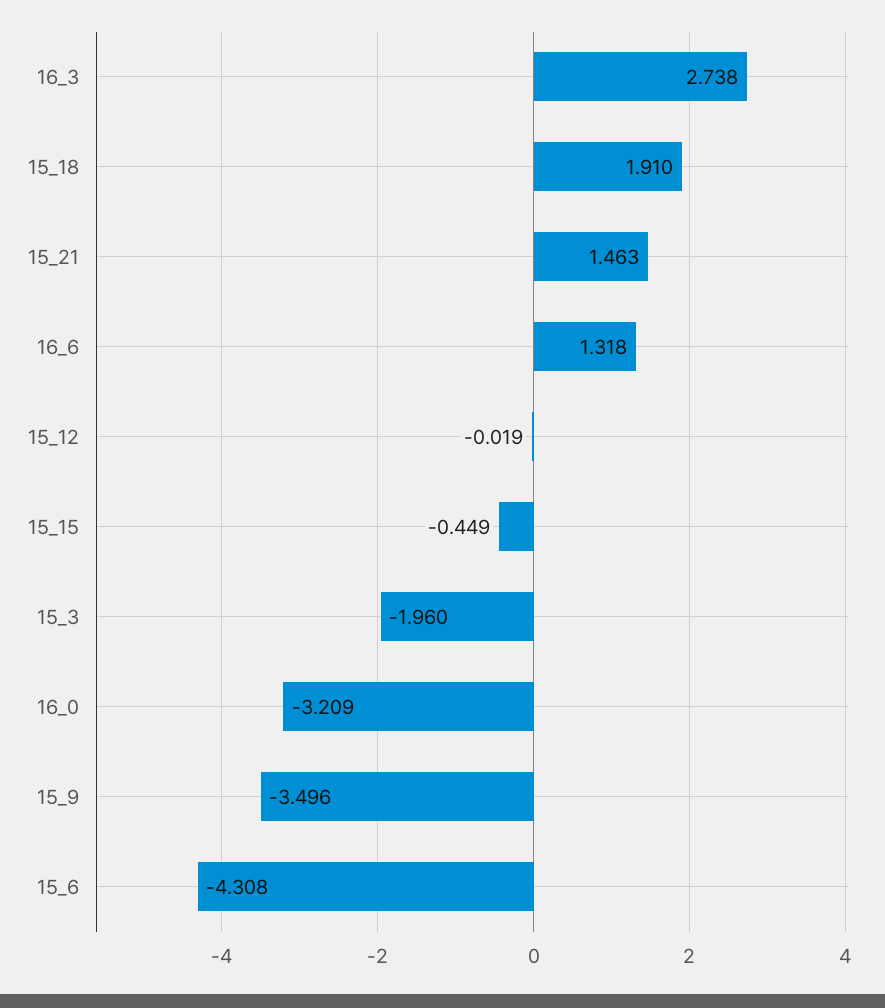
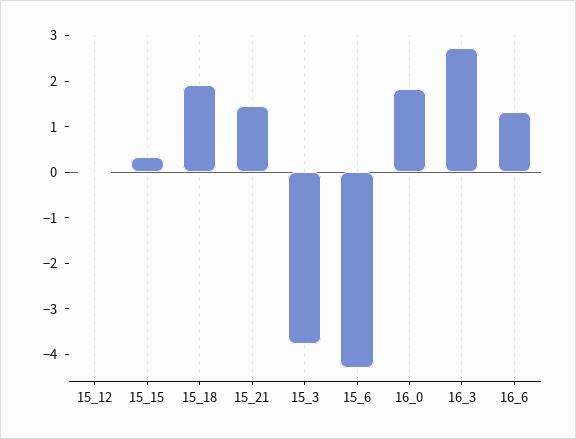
15_15: -0.449 -> 0.4
15_3: -1.96 -> -3.8
16_0: -3.209 -> 1.8
15_9: -3.496 -> none

